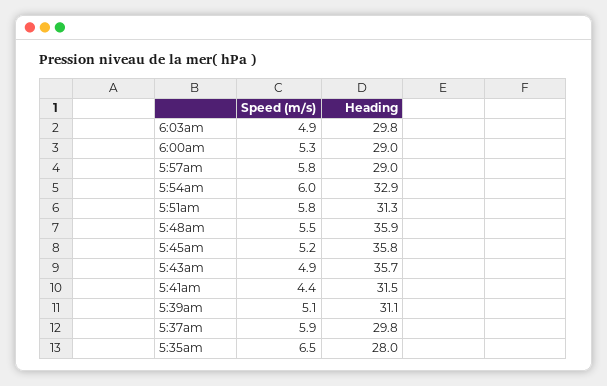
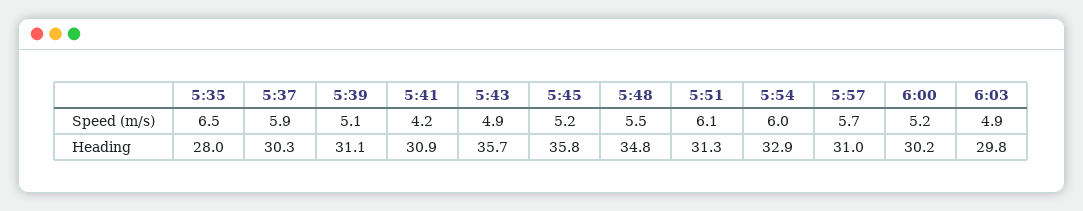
Speed (m/s), 6:00am: 5.3 -> 5.2
Heading, 6:00am: 29 -> 30.2
Speed (m/s), 5:57am: 5.8 -> 5.7
Heading, 5:57am: 29 -> 31
Speed (m/s), 5:51am: 5.8 -> 6.1
Heading, 5:48am: 35.9 -> 34.8
Speed (m/s), 5:41am: 4.4 -> 4.2
Heading, 5:41am: 31.5 -> 30.9
Heading, 5:37am: 29.8 -> 30.3

